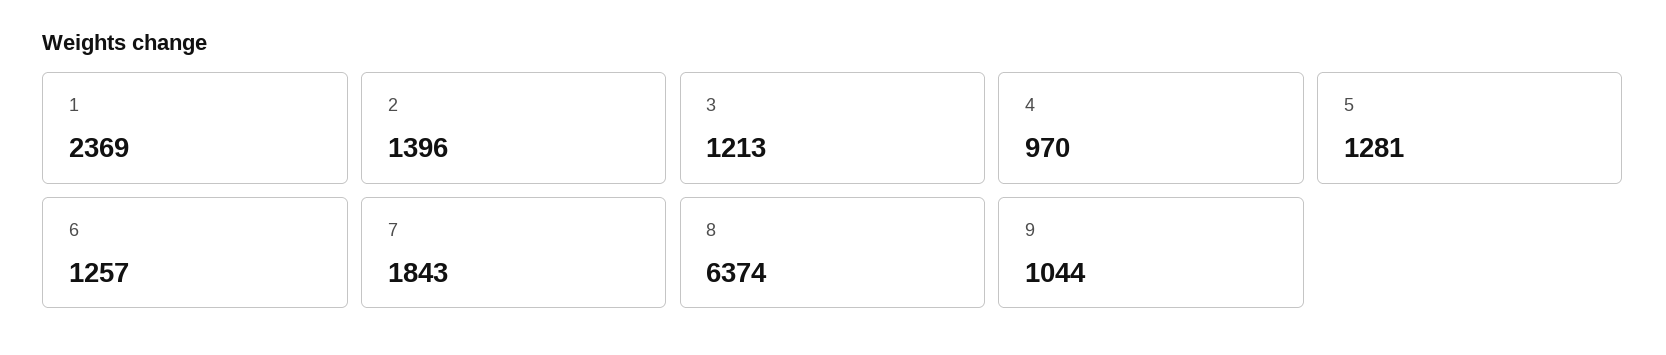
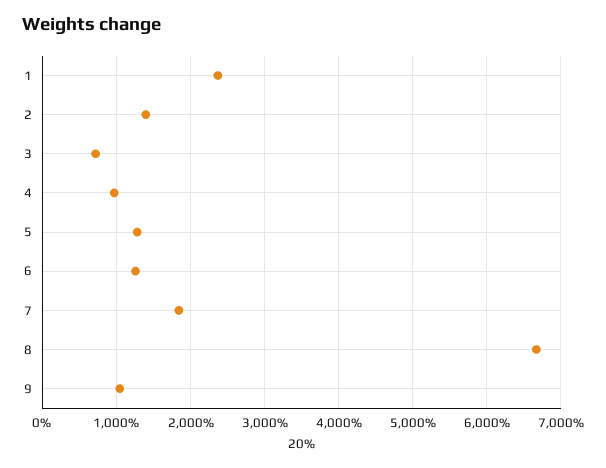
3: 1213 -> 700
8: 6374 -> 6700

